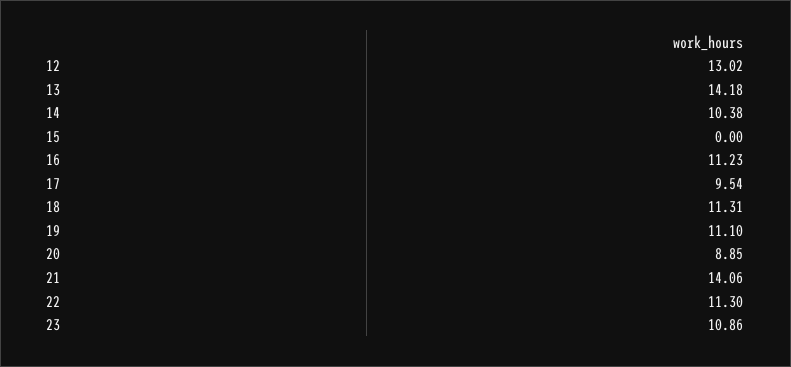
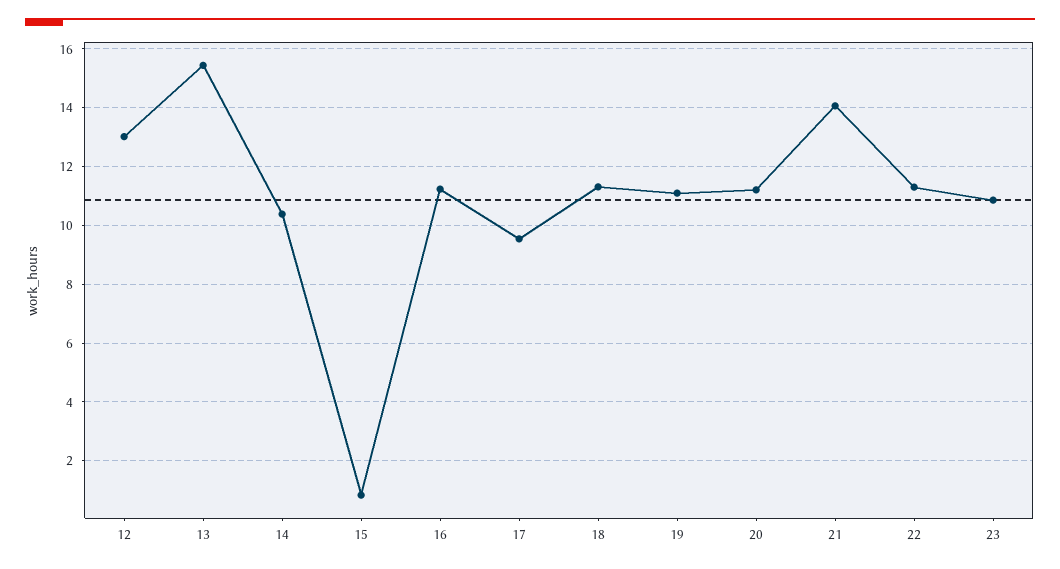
13: 14.18 -> 15.5
15: 0 -> 0.75
20: 8.85 -> 11.25

